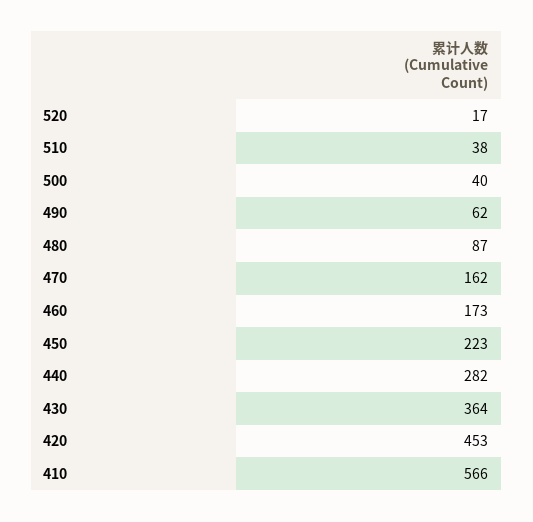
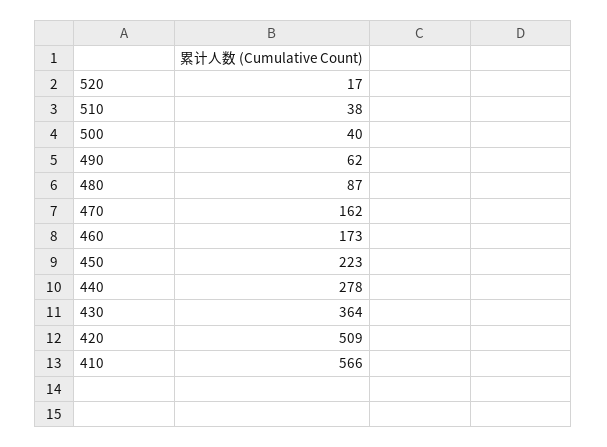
440: 282 -> 278
420: 453 -> 509

